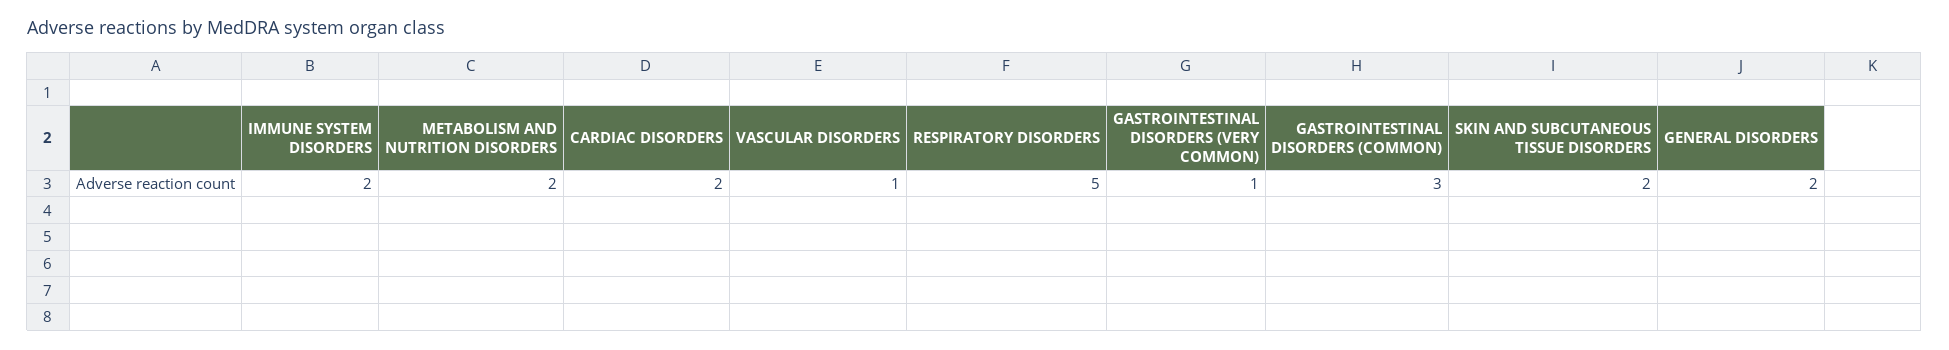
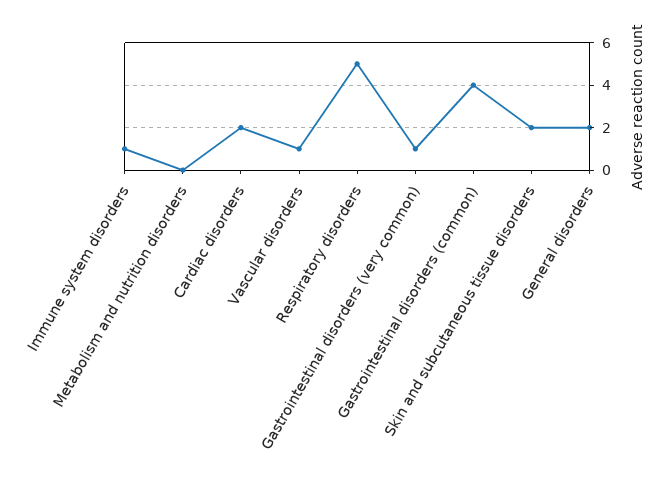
IMMUNE SYSTEM DISORDERS: 2 -> 1
METABOLISM AND NUTRITION DISORDERS: 2 -> 0
GASTROINTESTINAL DISORDERS (COMMON): 3 -> 4

